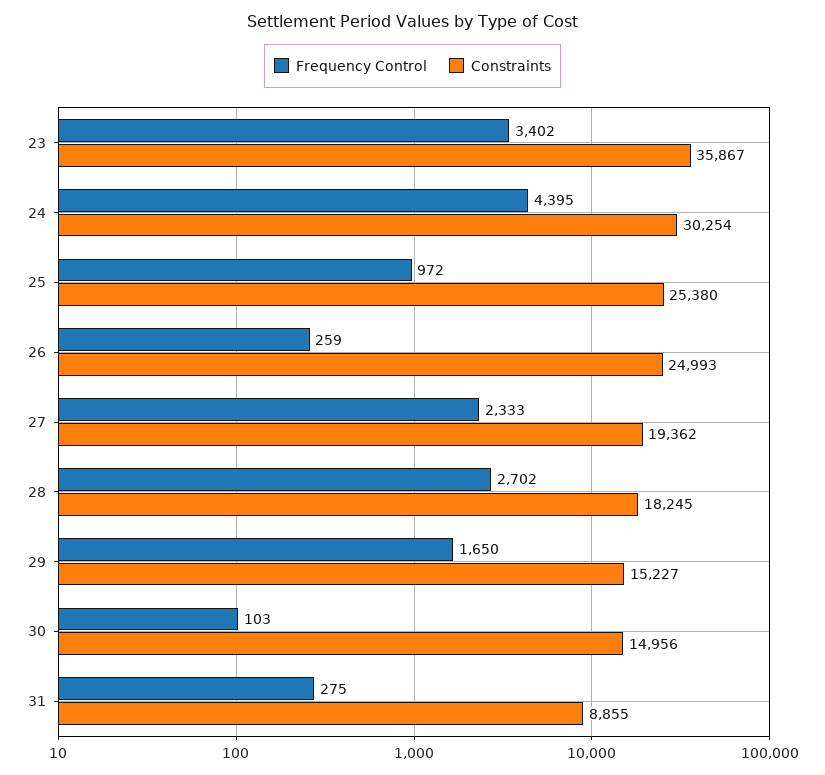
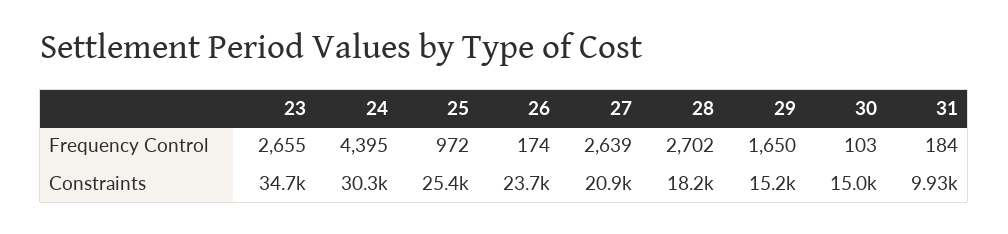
Frequency Control, 23: 3402 -> 2655
Constraints, 23: 35867 -> 34700
Frequency Control, 26: 259 -> 174
Constraints, 26: 24993 -> 23700
Frequency Control, 27: 2333 -> 2639
Constraints, 27: 19362 -> 20900
Frequency Control, 31: 275 -> 184
Constraints, 31: 8855 -> 9930

